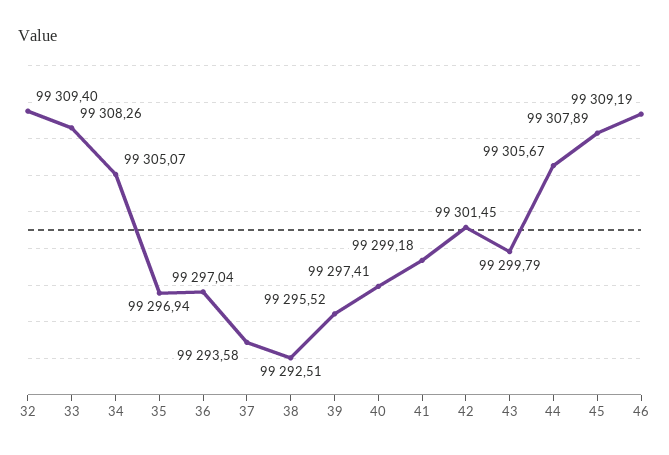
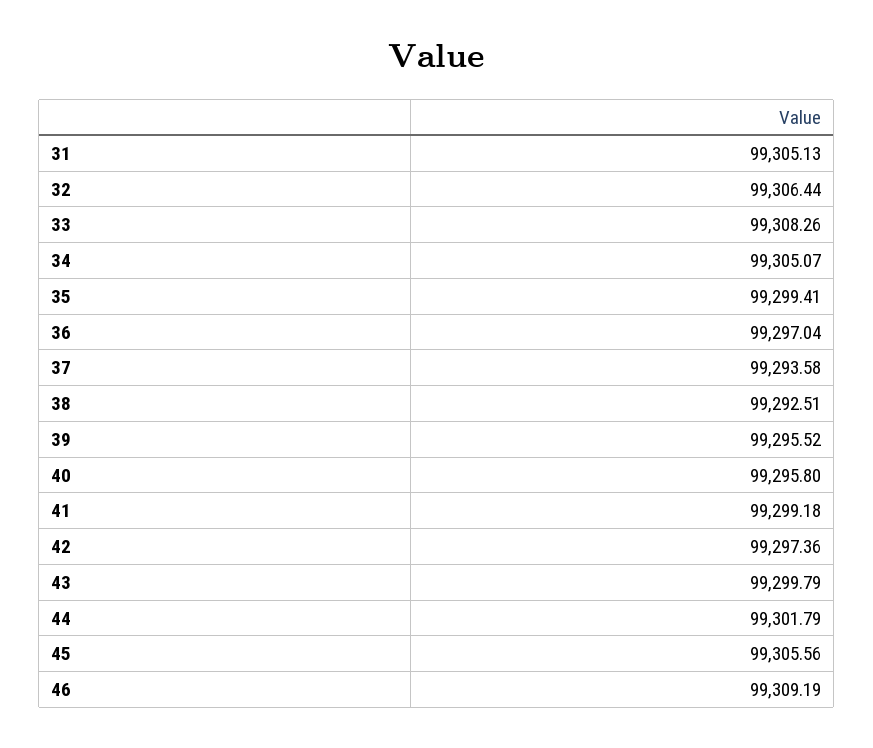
32: 99309.4 -> 99306.44
35: 99296.94 -> 99299.41
40: 99297.41 -> 99295.8
42: 99301.45 -> 99297.36
44: 99305.67 -> 99301.79
45: 99307.89 -> 99305.56
31: none -> 99305.13

